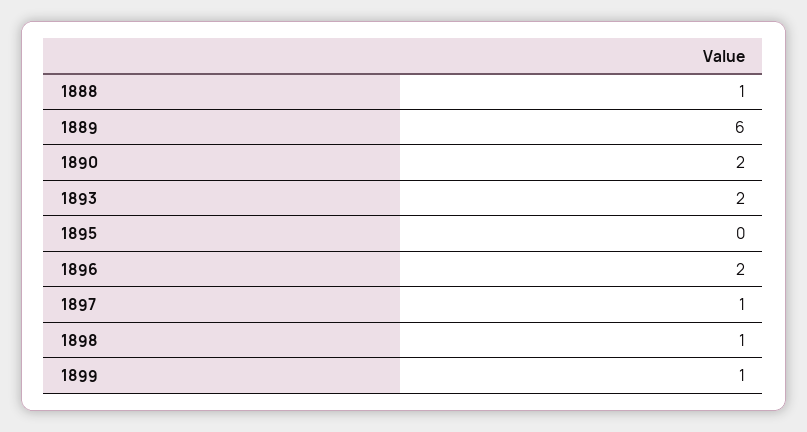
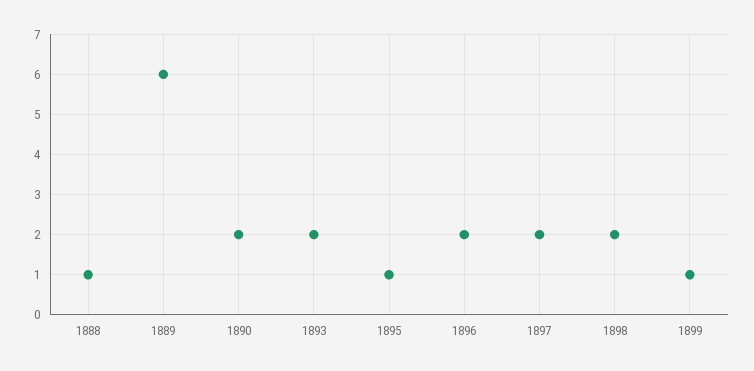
1895: 0 -> 1
1897: 1 -> 2
1898: 1 -> 2

